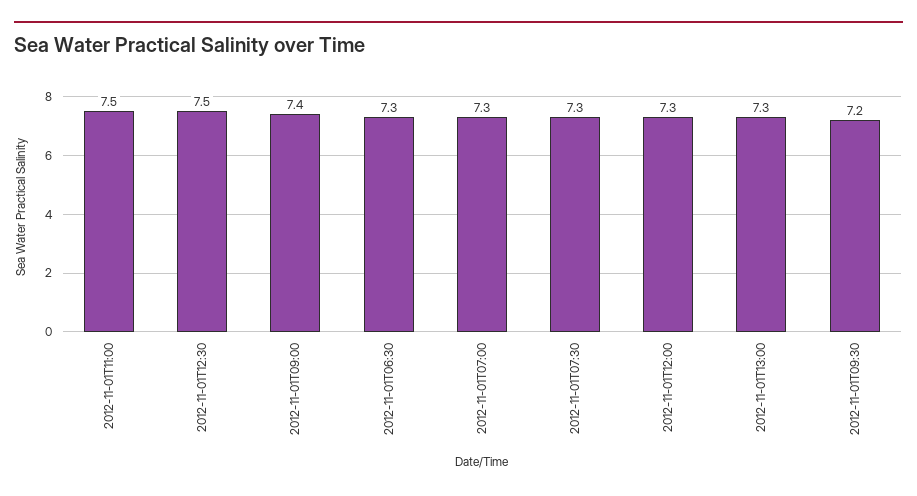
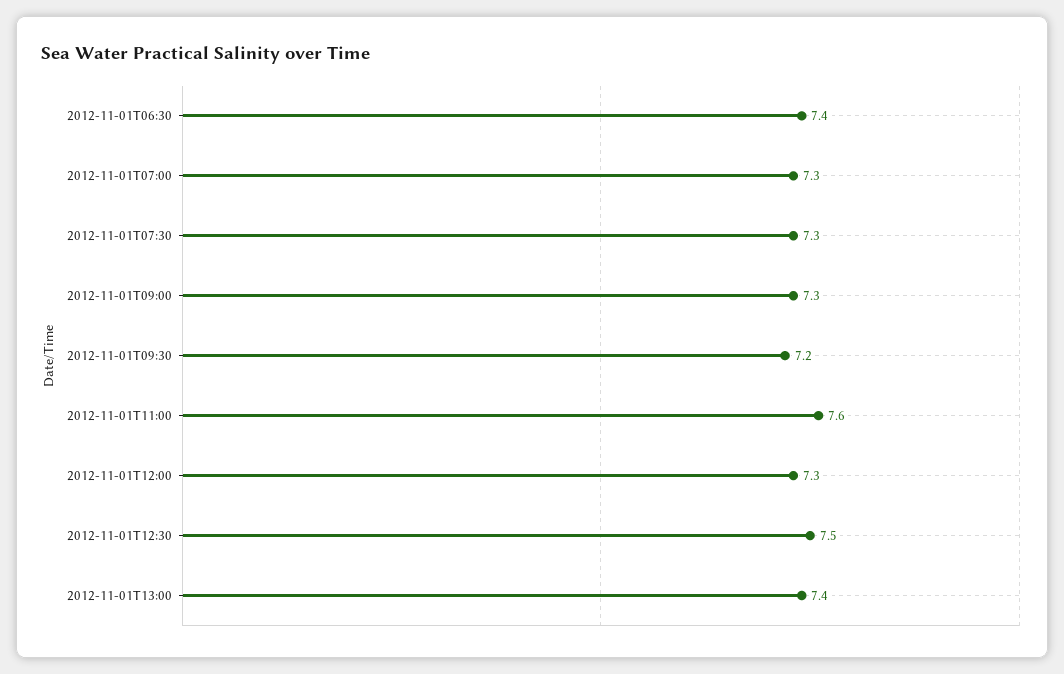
2012-11-01T11:00: 7.5 -> 7.6
2012-11-01T09:00: 7.4 -> 7.3
2012-11-01T06:30: 7.3 -> 7.4
2012-11-01T13:00: 7.3 -> 7.4

